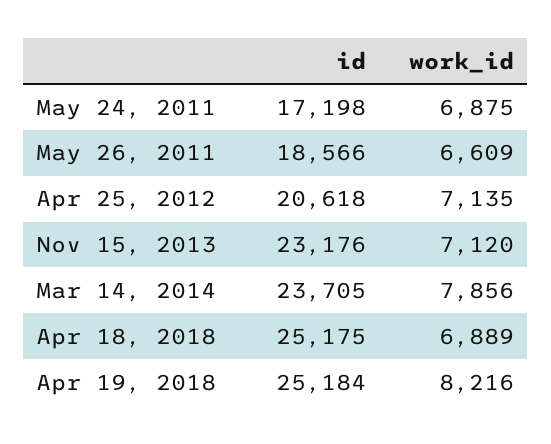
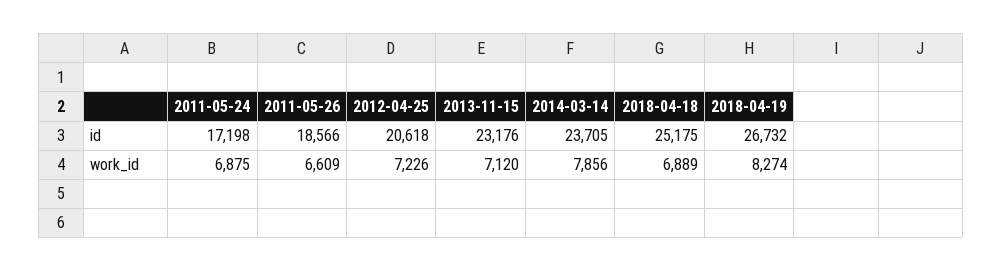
work_id, Apr 25, 2012: 7135 -> 7226
id, Apr 19, 2018: 25184 -> 26732
work_id, Apr 19, 2018: 8216 -> 8274

